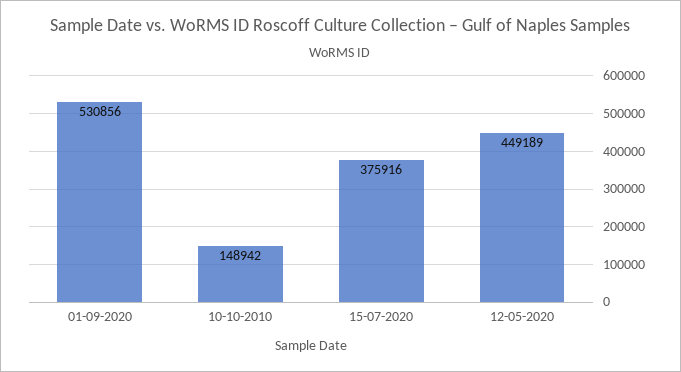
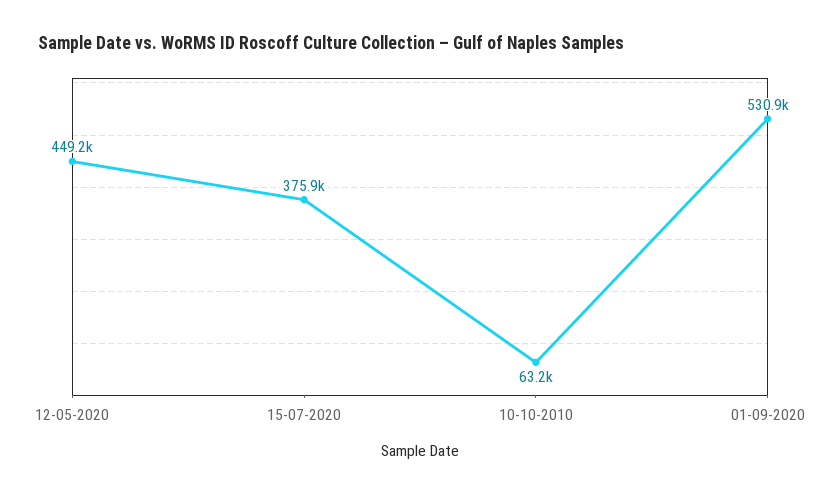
10-10-2010: 148942 -> 63200

